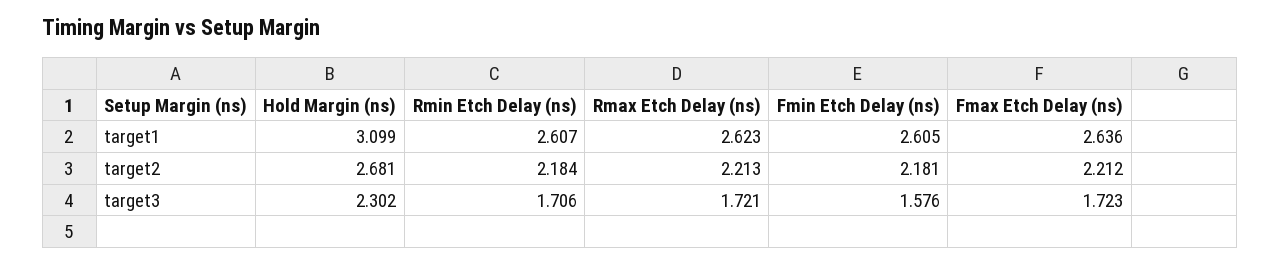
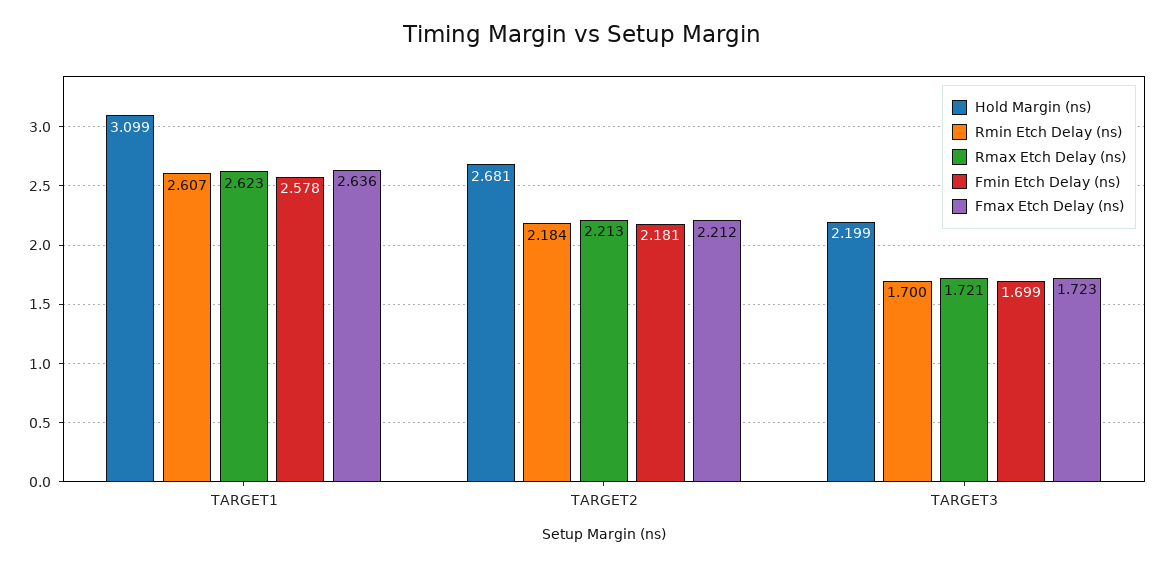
Fmin Etch Delay (ns), target1: 2.605 -> 2.578
Hold Margin (ns), target3: 2.302 -> 2.199
Rmin Etch Delay (ns), target3: 1.706 -> 1.7
Fmin Etch Delay (ns), target3: 1.576 -> 1.699

